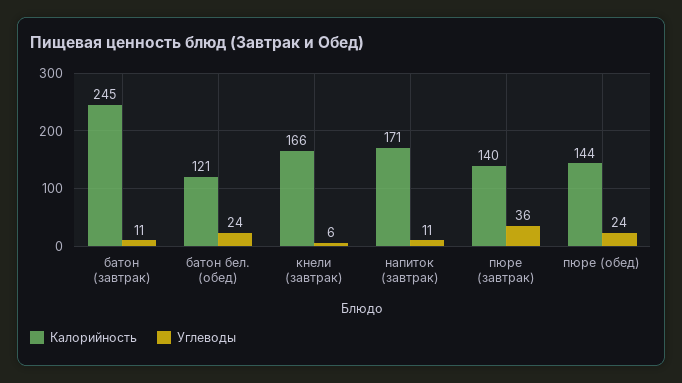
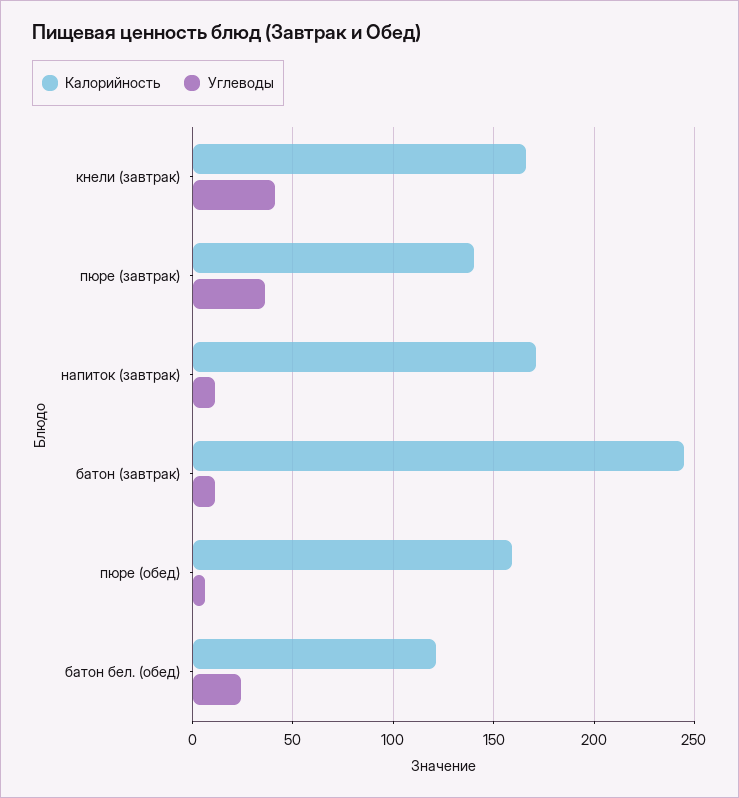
Углеводы, кнели (завтрак): 6 -> 40
Калорийность, пюре (обед): 144 -> 160
Углеводы, пюре (обед): 24 -> 5

